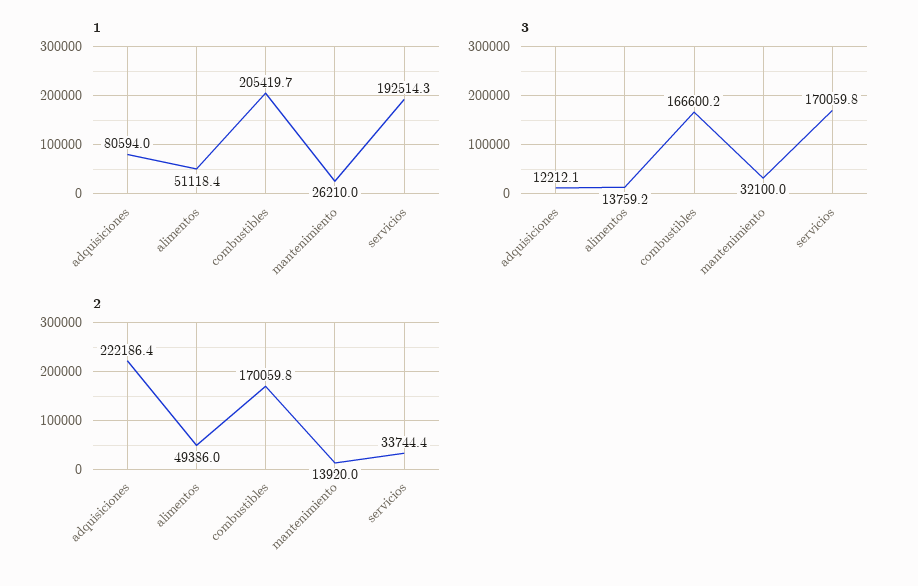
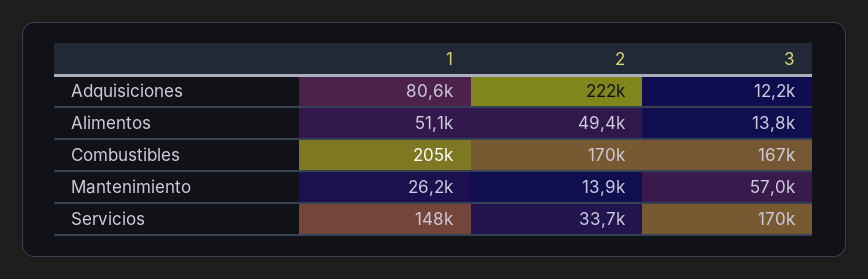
1, servicios: 192514.3 -> 148000
3, mantenimiento: 32100 -> 57000

